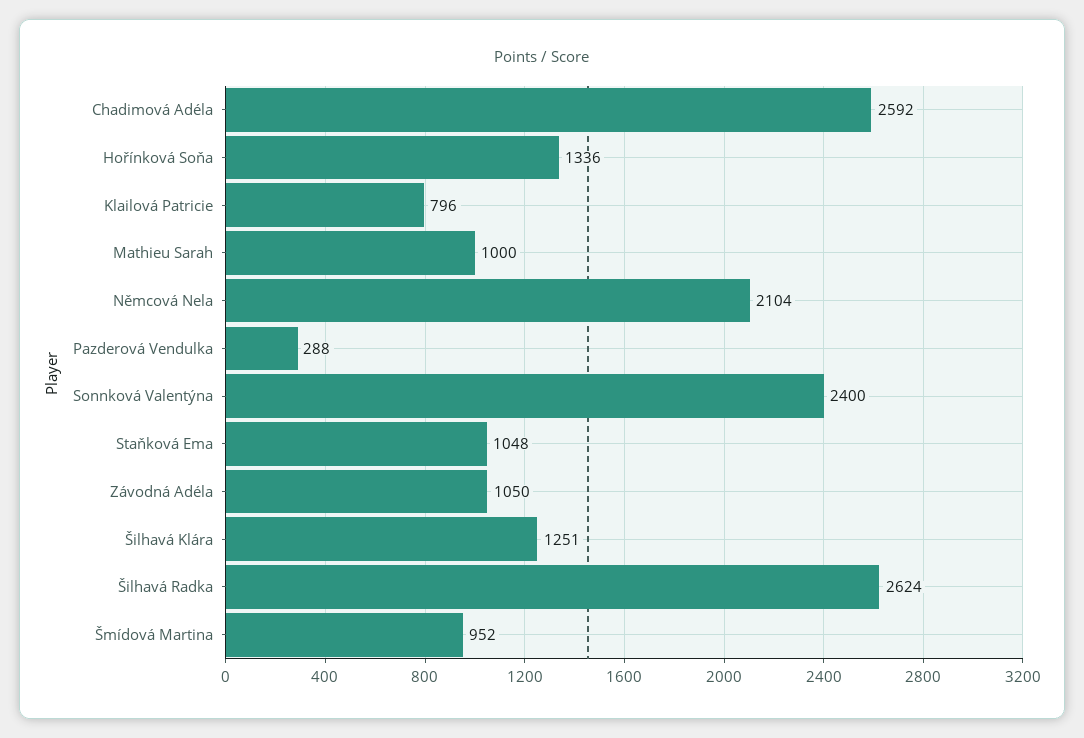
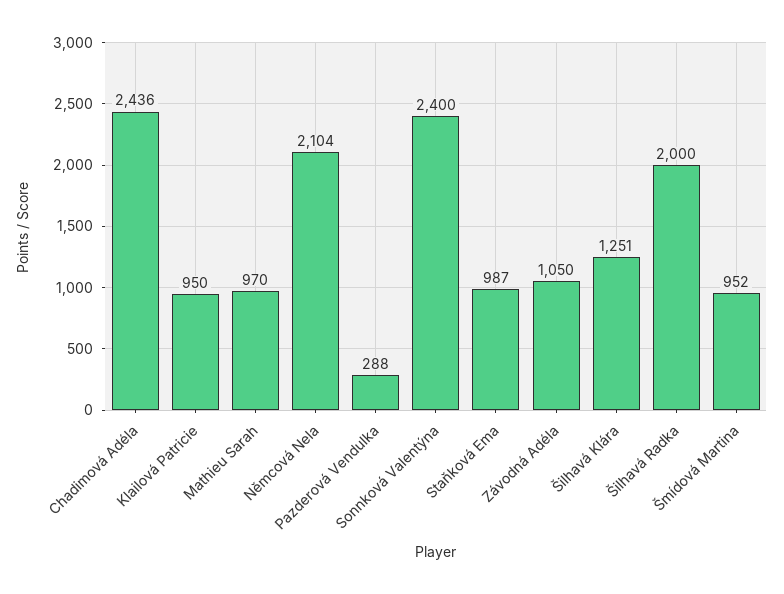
Chadimová Adéla: 2592 -> 2436
Hořínková Soňa: 1336 -> none
Klailová Patricie: 796 -> 950
Mathieu Sarah: 1000 -> 970
Staňková Ema: 1048 -> 987
Šilhavá Radka: 2624 -> 2000

